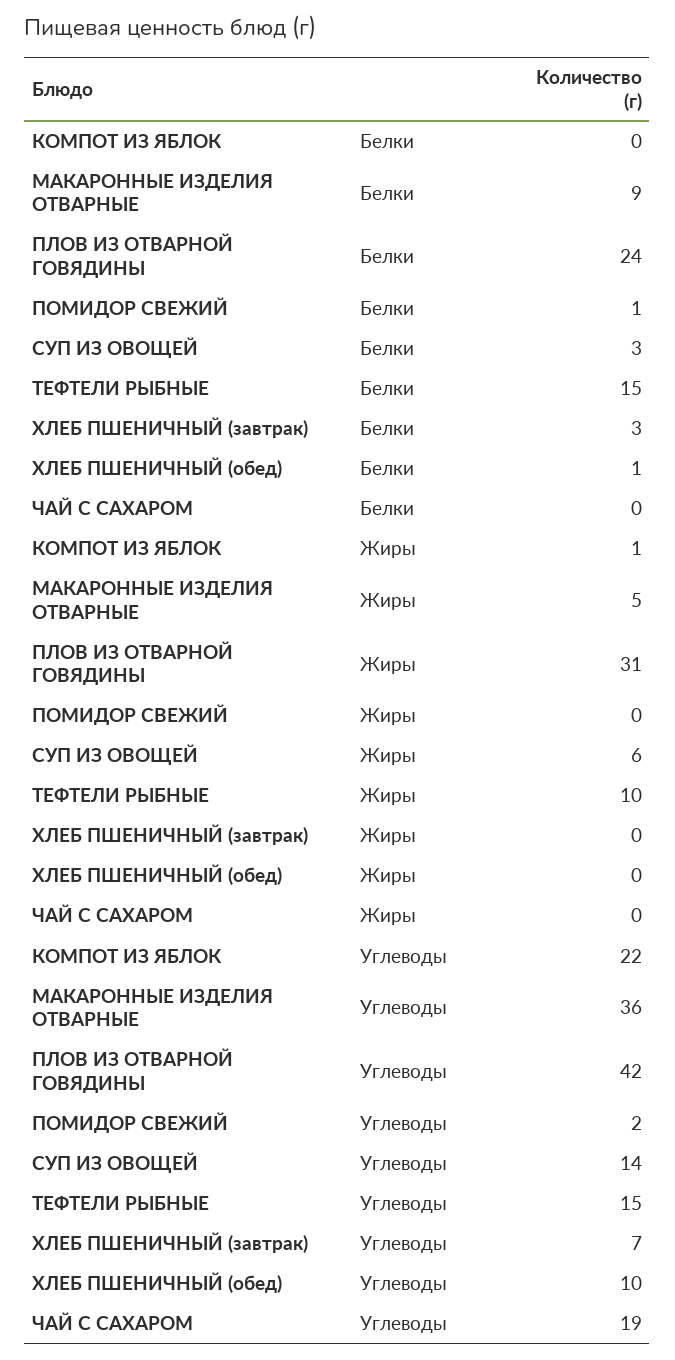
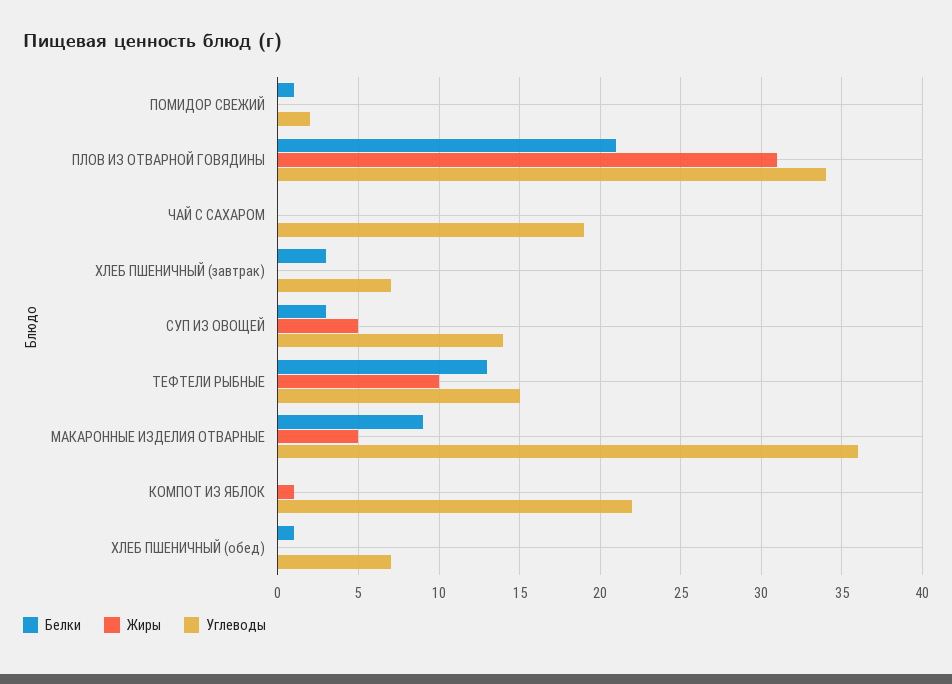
Белки, ПЛОВ ИЗ ОТВАРНОЙ ГОВЯДИНЫ: 24 -> 21
Белки, ТЕФТЕЛИ РЫБНЫЕ: 15 -> 13
Жиры, СУП ИЗ ОВОЩЕЙ: 6 -> 5
Углеводы, ПЛОВ ИЗ ОТВАРНОЙ ГОВЯДИНЫ: 42 -> 34
Углеводы, ХЛЕБ ПШЕНИЧНЫЙ (обед): 10 -> 7

